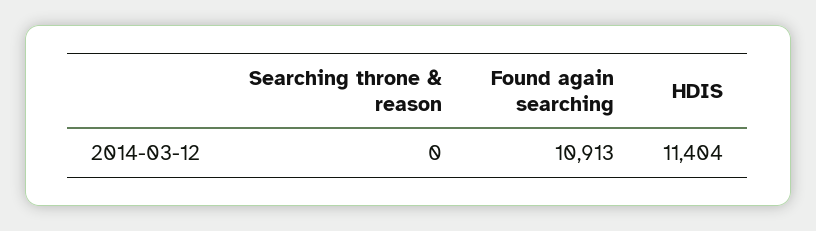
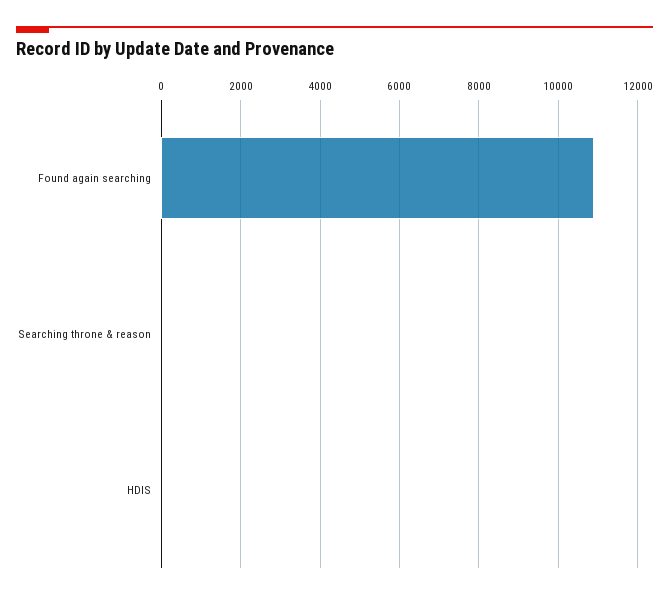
HDIS: 11404 -> 0

